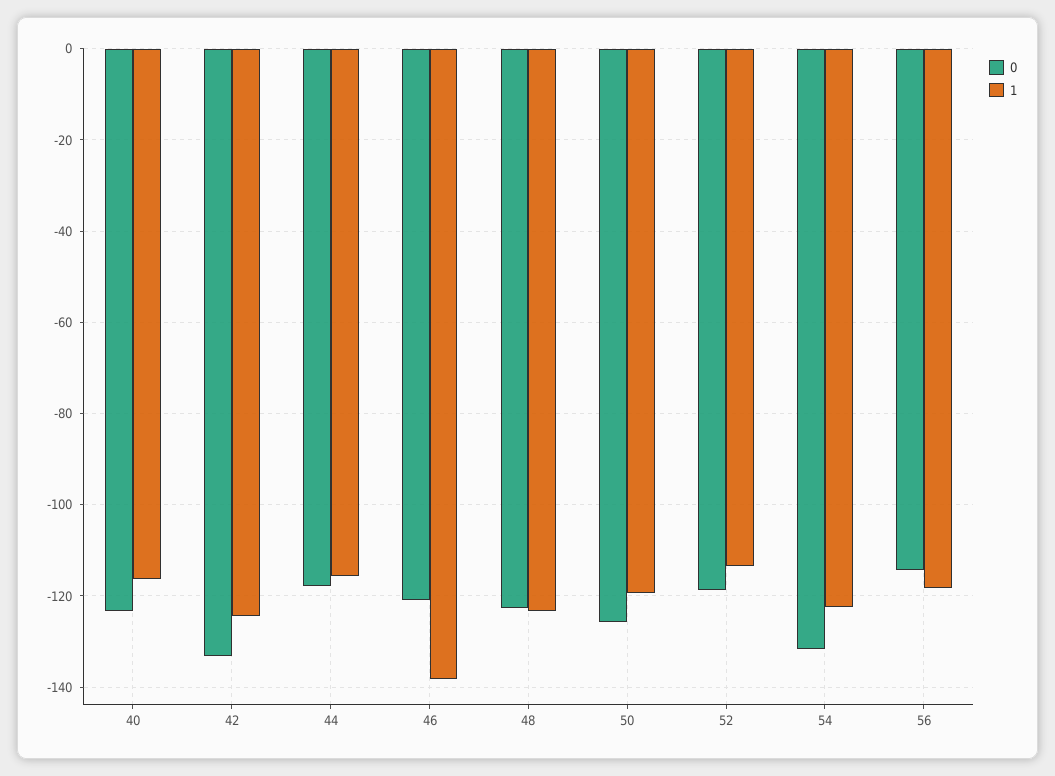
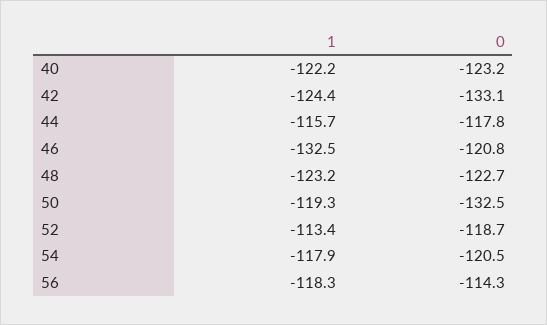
1, 40: -116 -> -122.2
1, 46: -138 -> -132.5
0, 50: -126 -> -132.5
0, 54: -132 -> -120.5
1, 54: -122 -> -117.9

